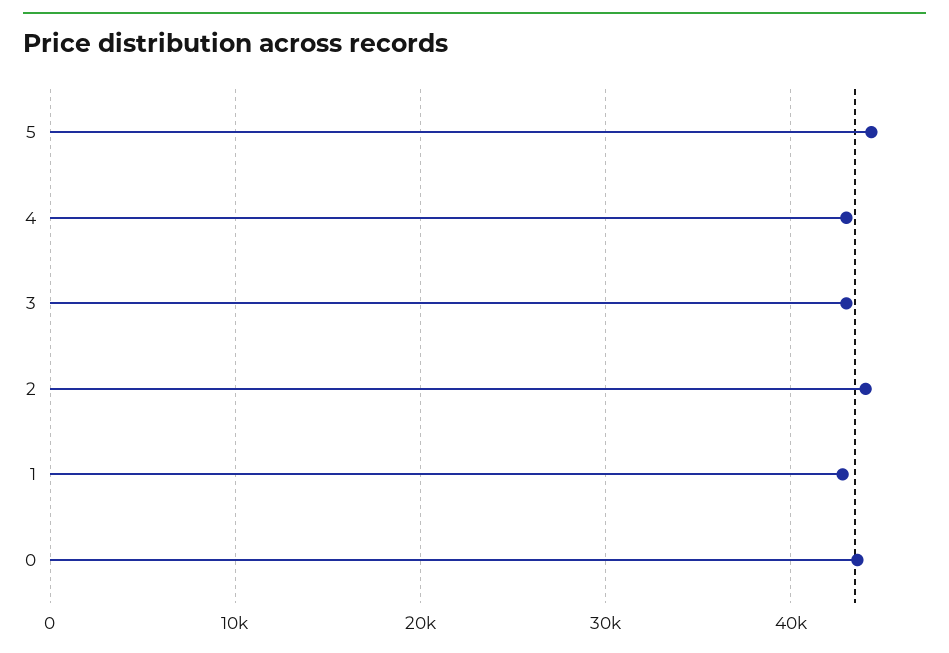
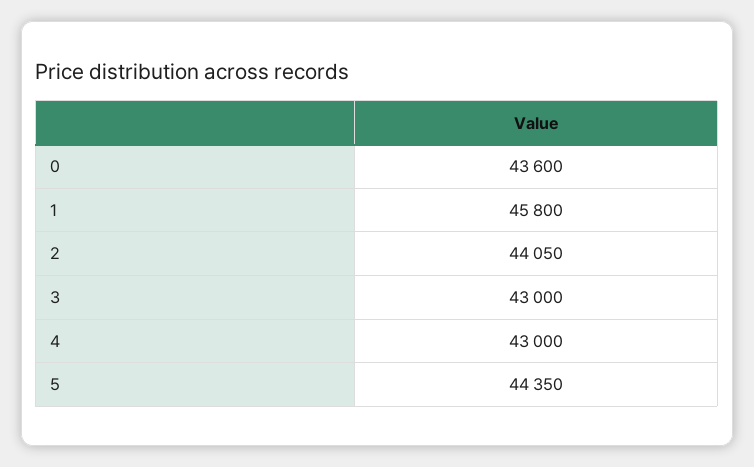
1: 43000 -> 45800

